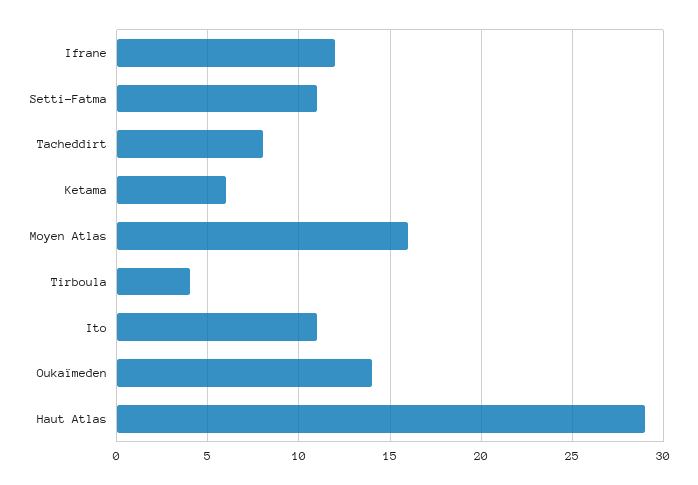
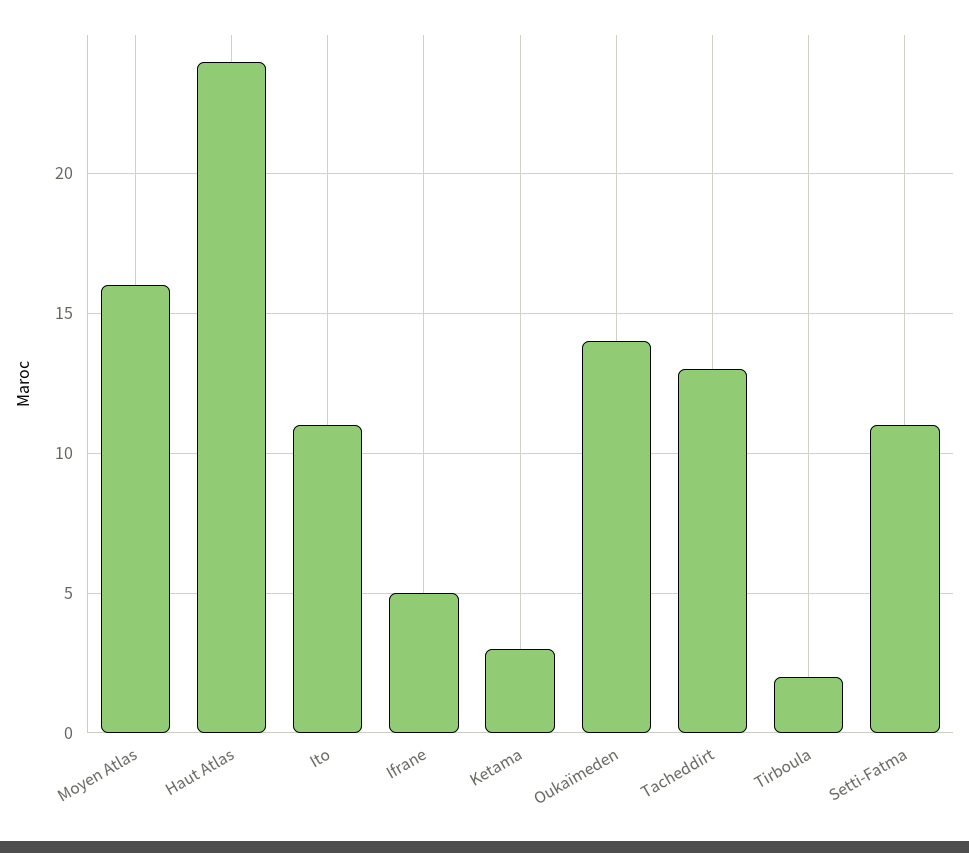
Ifrane: 12 -> 5
Tacheddirt: 8 -> 13
Ketama: 6 -> 3
Tirboula: 4 -> 2
Haut Atlas: 29 -> 24

